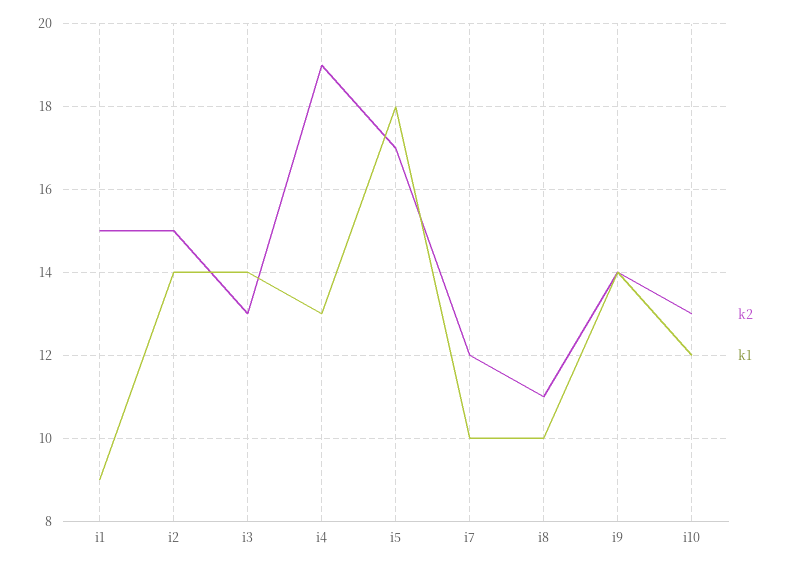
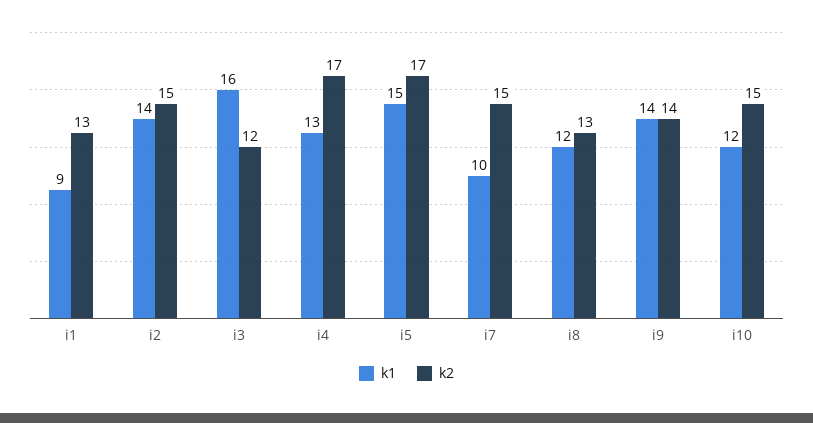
k2, i1: 15 -> 13
k2, i3: 13 -> 12
k1, i3: 14 -> 16
k2, i4: 19 -> 17
k1, i5: 18 -> 15
k2, i7: 12 -> 15
k2, i8: 11 -> 13
k1, i8: 10 -> 12
k2, i10: 13 -> 15

